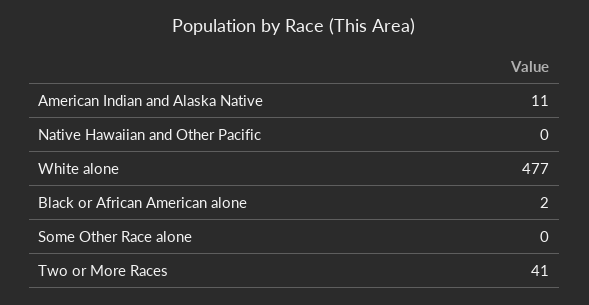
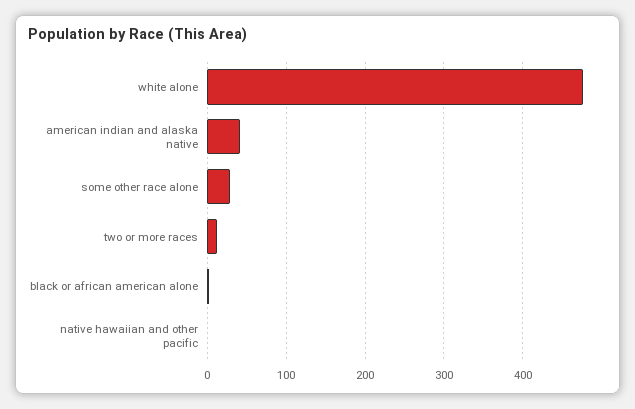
American Indian and Alaska Native: 11 -> 40
Some Other Race alone: 0 -> 30
Two or More Races: 41 -> 10

